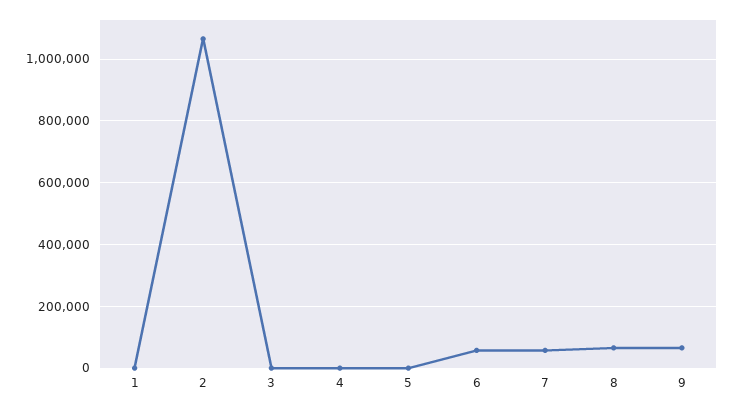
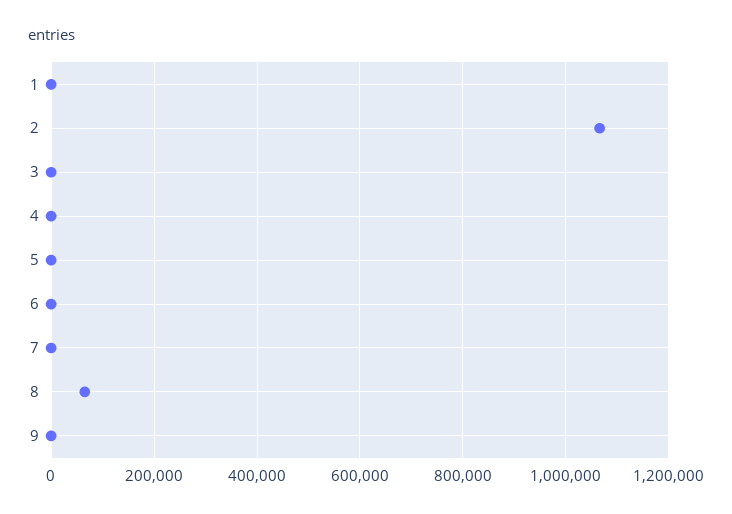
6: 60000 -> 0
7: 60000 -> 0
9: 60000 -> 0

